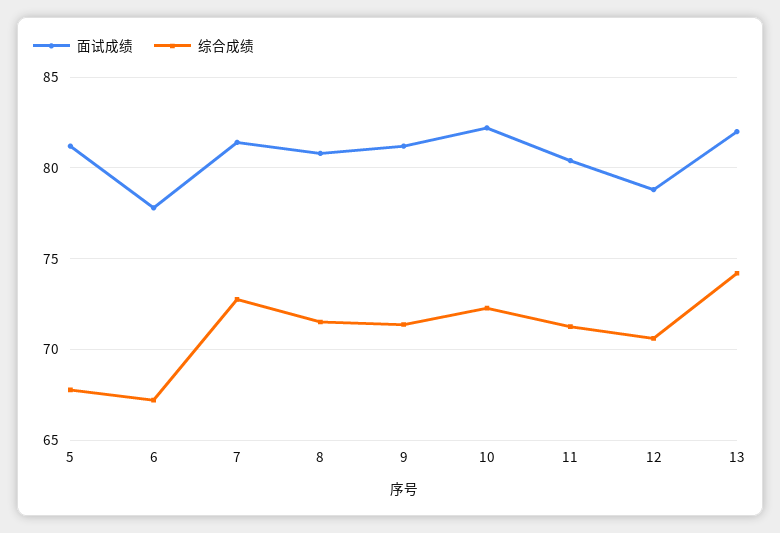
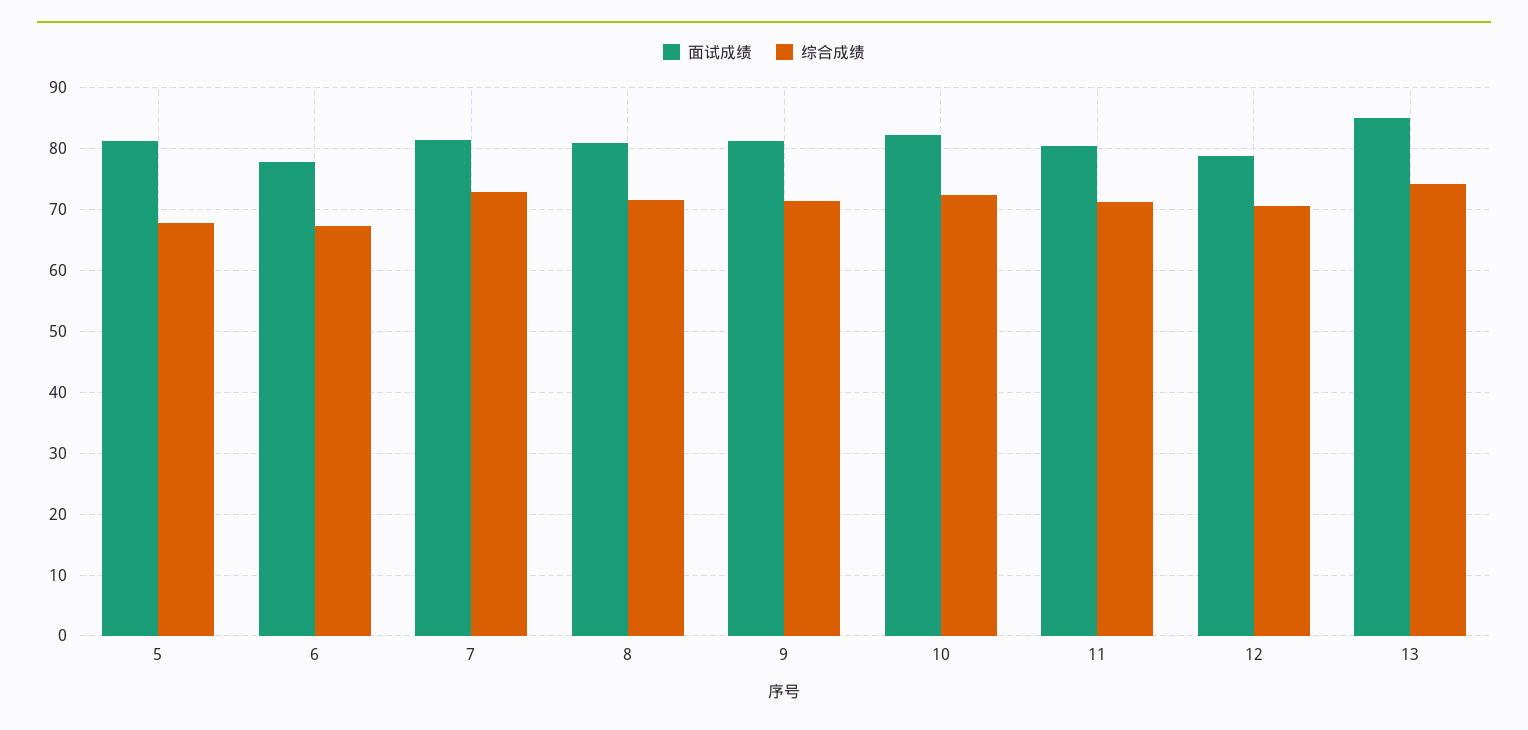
面试成绩, 13: 82 -> 85

